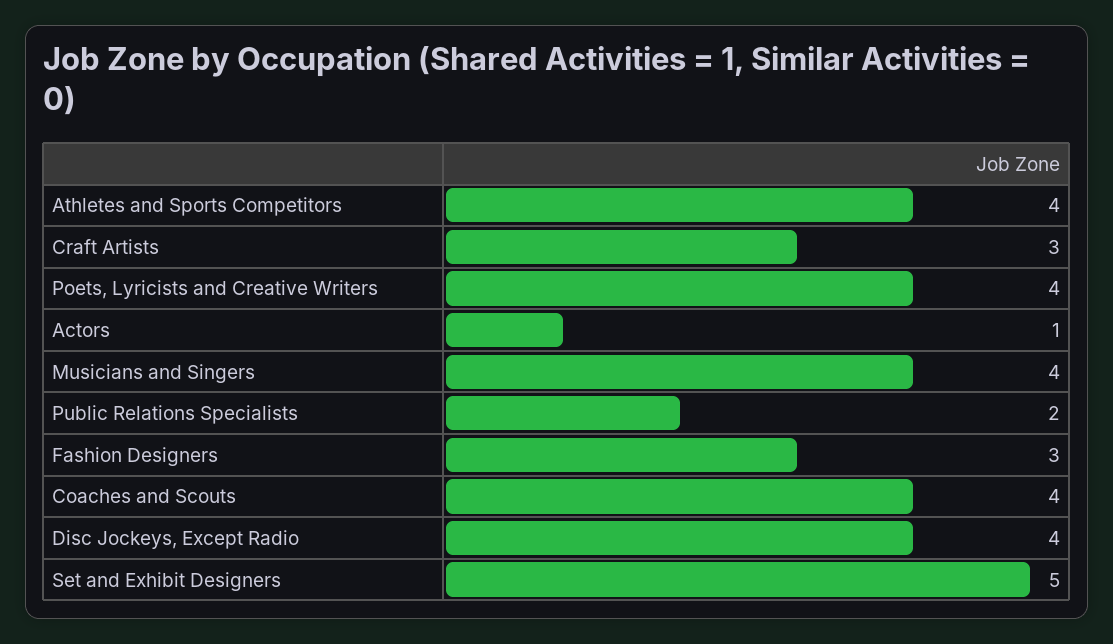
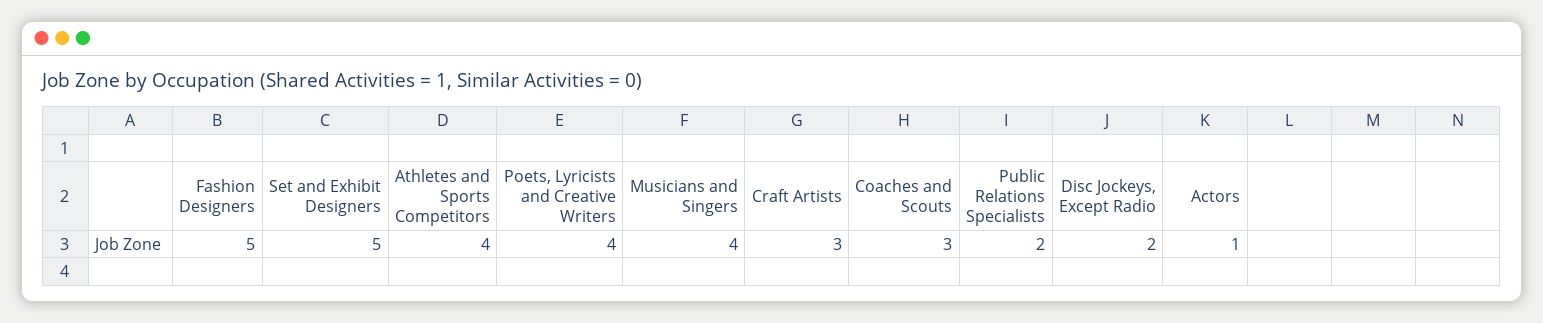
Fashion Designers: 3 -> 5
Coaches and Scouts: 4 -> 3
Disc Jockeys, Except Radio: 4 -> 2

